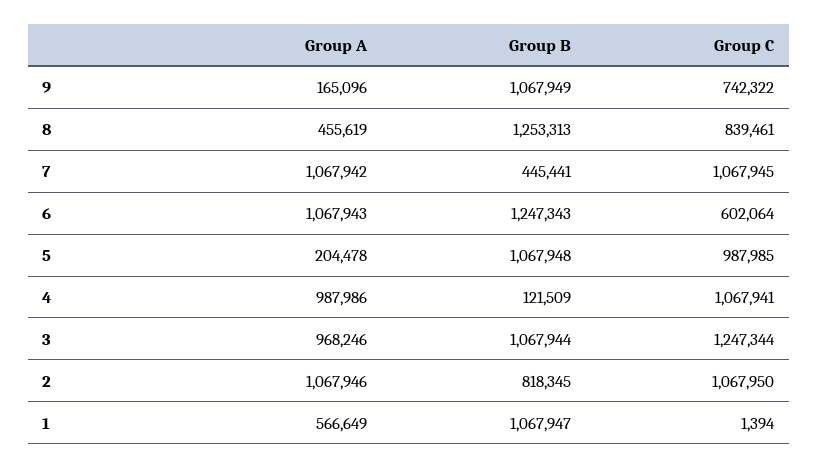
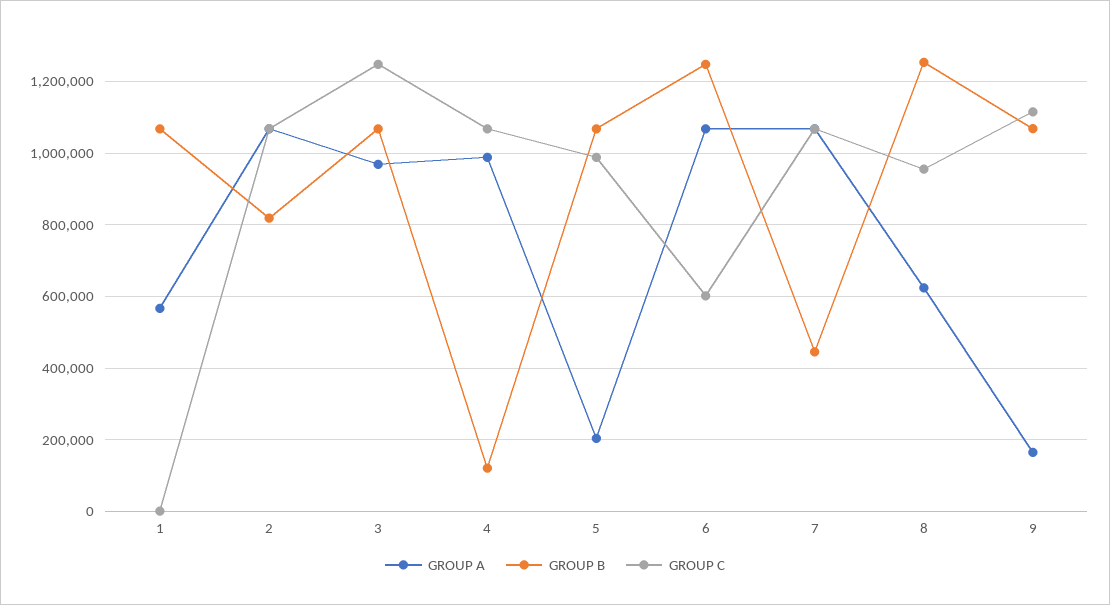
Group C, 9: 742322 -> 1120000
Group A, 8: 455619 -> 620000
Group C, 8: 839461 -> 960000

